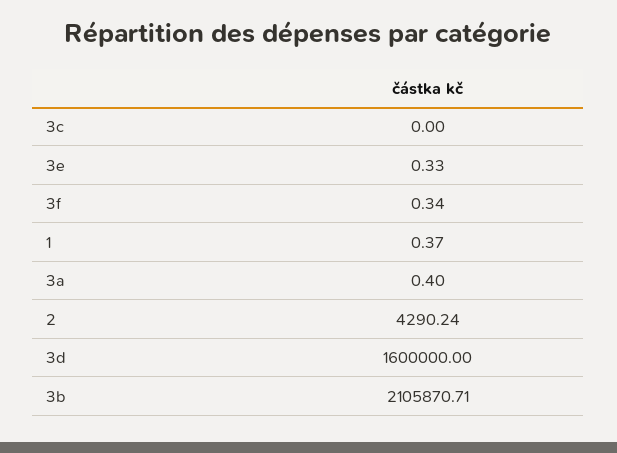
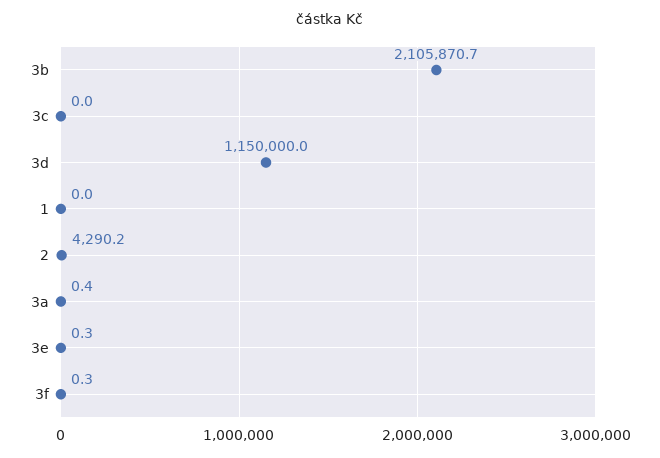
1: 0.37 -> 0
3d: 1600000 -> 1150000

